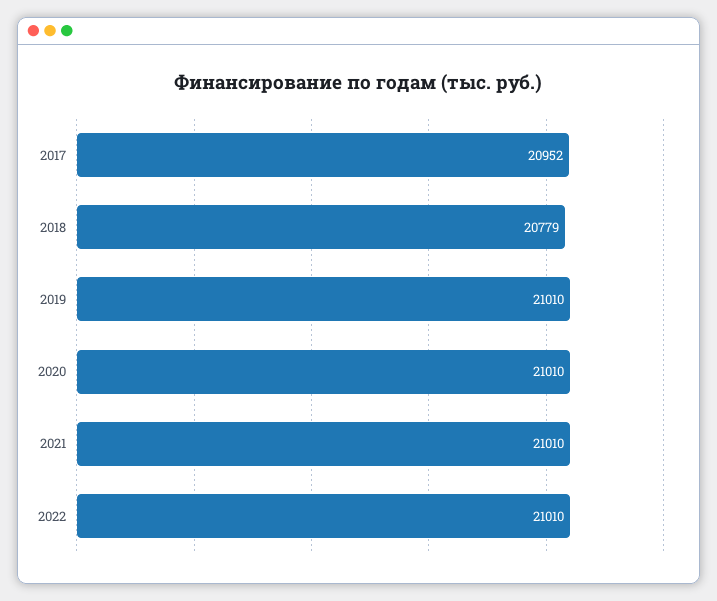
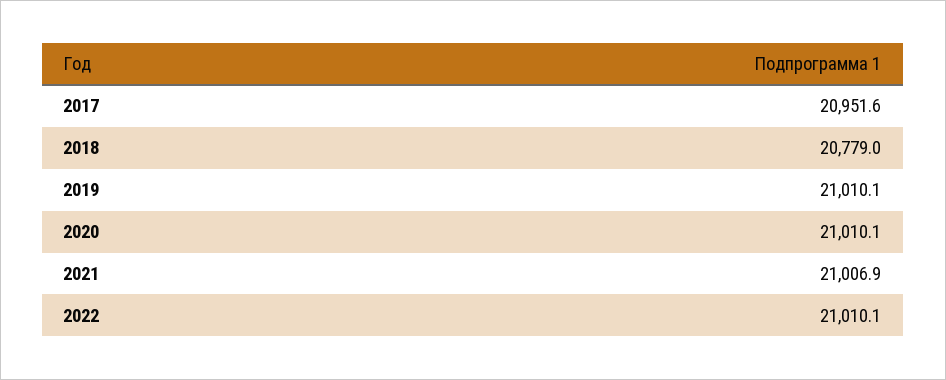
2021: 21010 -> 21006.9

